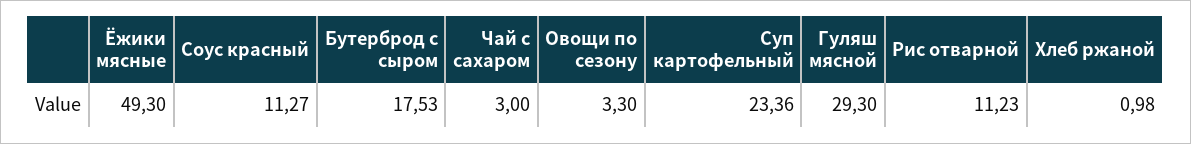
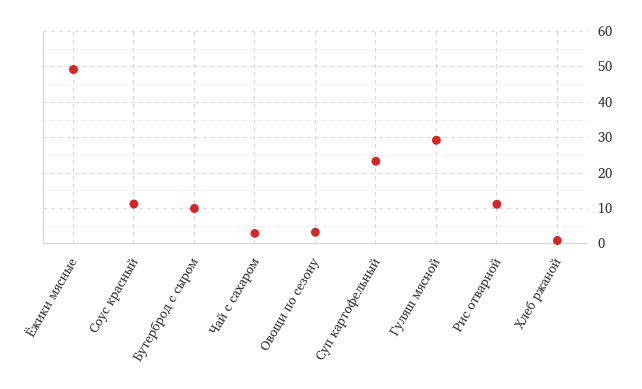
Бутерброд с сыром: 17.53 -> 10

